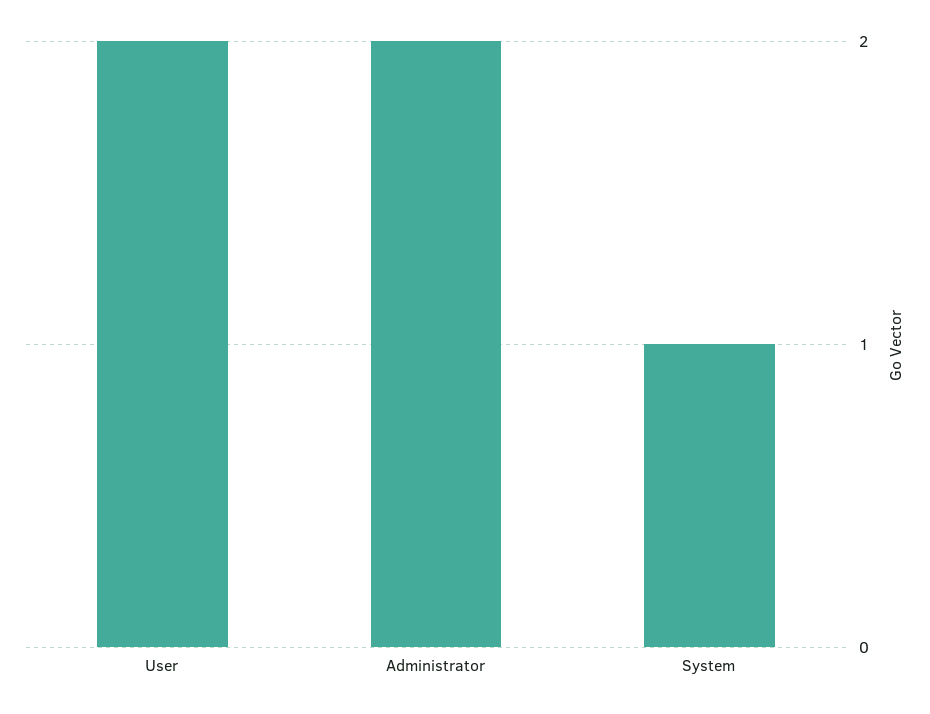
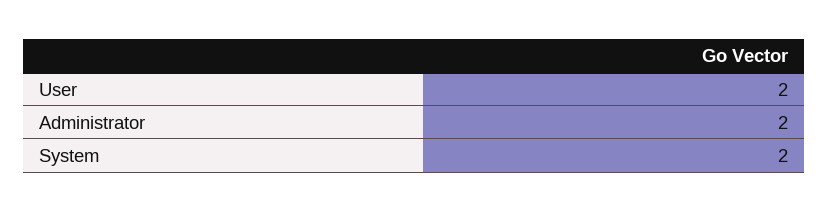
System: 1 -> 2

